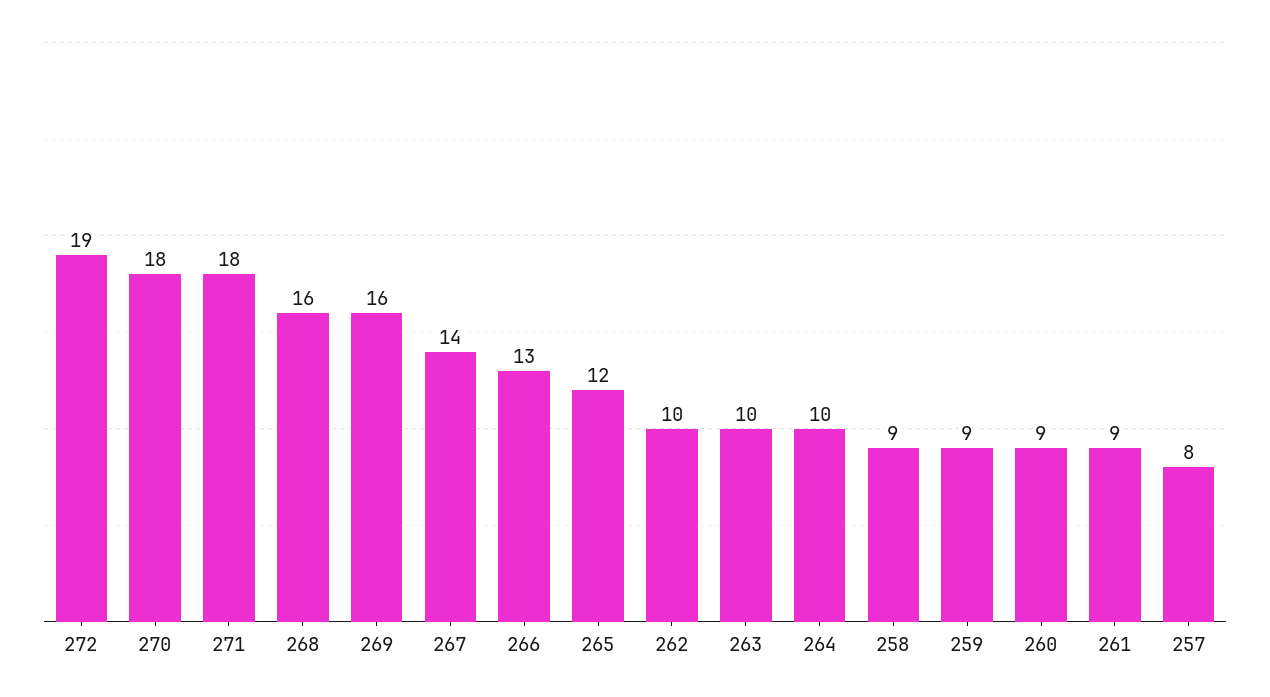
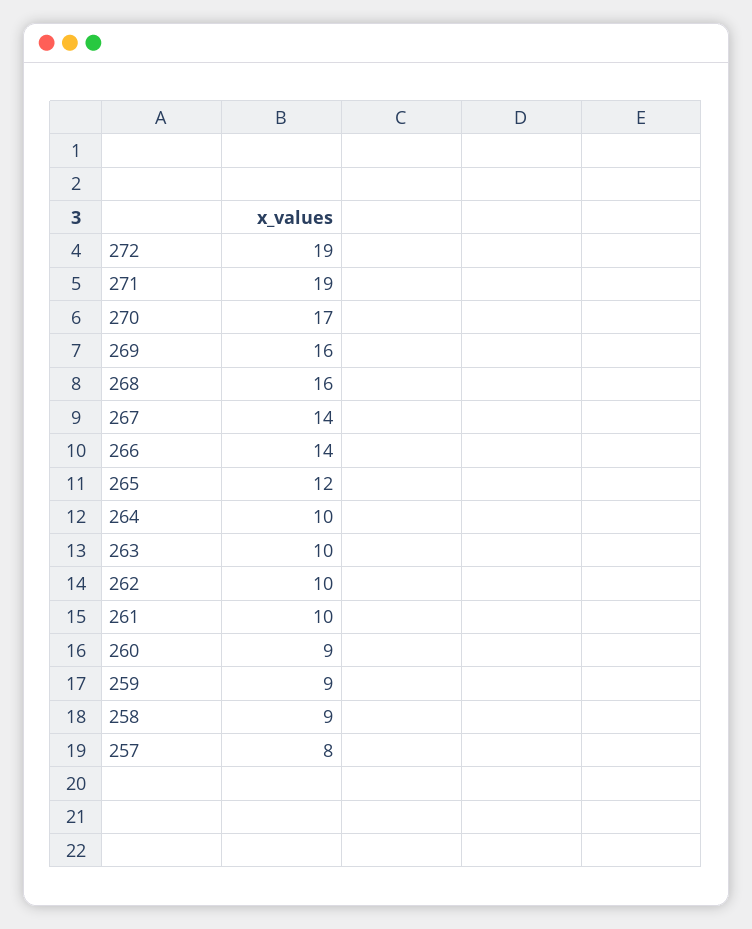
270: 18 -> 17
271: 18 -> 19
266: 13 -> 14
261: 9 -> 10

